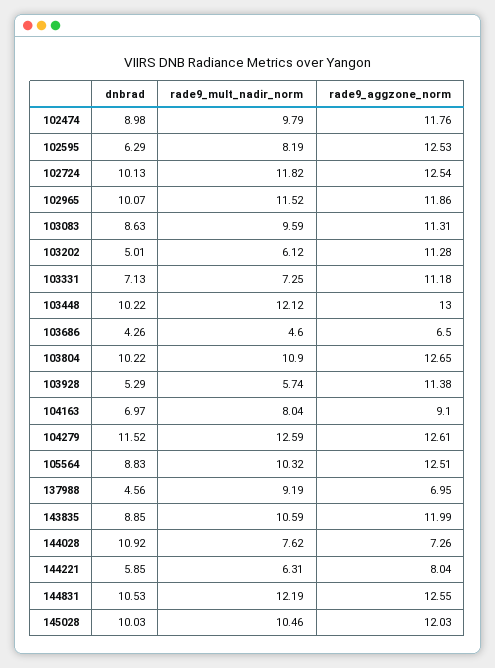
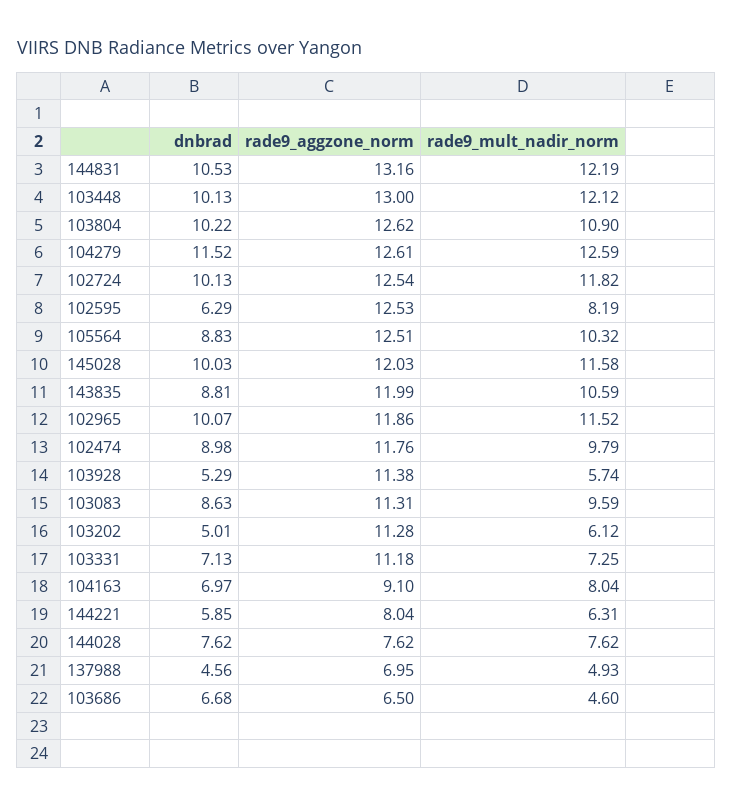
dnbrad, 103448: 10.22 -> 10.13
dnbrad, 103686: 4.26 -> 6.68
rade9_aggzone_norm, 103804: 12.65 -> 12.62
rade9_mult_nadir_norm, 137988: 9.19 -> 4.93
dnbrad, 143835: 8.85 -> 8.81
dnbrad, 144028: 10.92 -> 7.62
rade9_aggzone_norm, 144028: 7.26 -> 7.62
rade9_aggzone_norm, 144831: 12.55 -> 13.16
rade9_mult_nadir_norm, 145028: 10.46 -> 11.58

